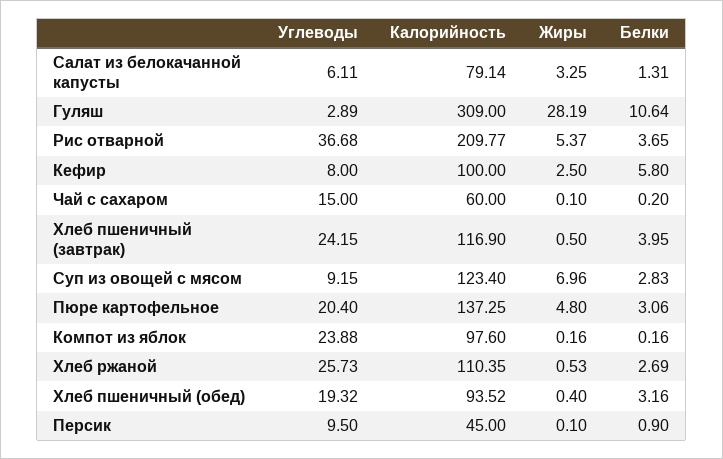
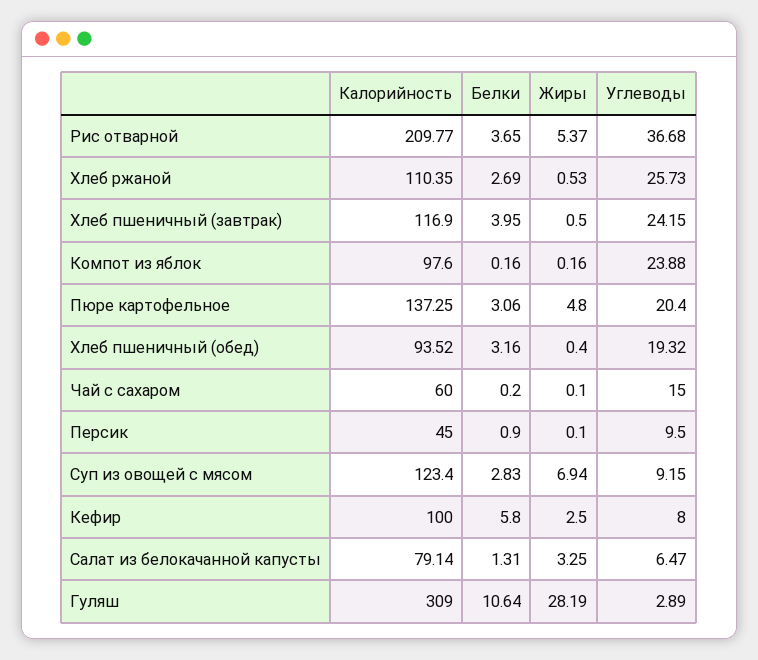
Углеводы, Салат из белокачанной капусты: 6.11 -> 6.47
Жиры, Суп из овощей с мясом: 6.96 -> 6.94

